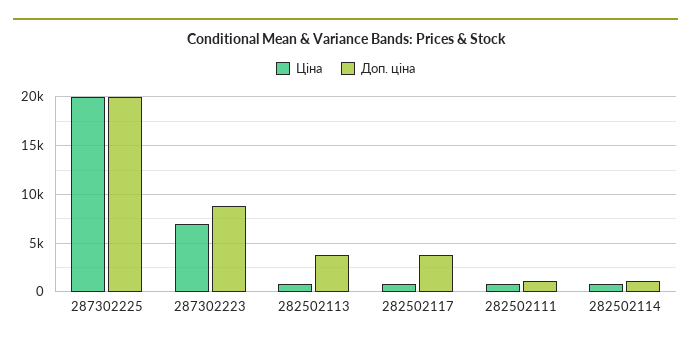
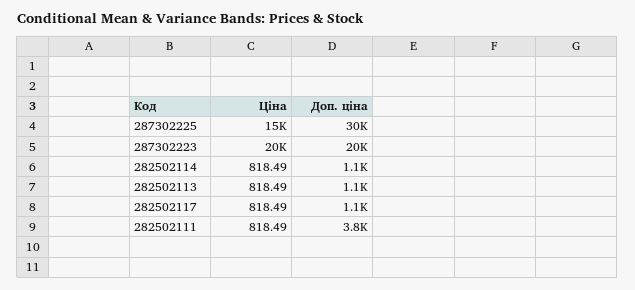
Ціна, 287302225: 20000 -> 15000
Доп. ціна, 287302225: 20000 -> 30000
Ціна, 287302223: 7000 -> 20000
Доп. ціна, 287302223: 9000 -> 20000
Доп. ціна, 282502113: 4000 -> 1100
Доп. ціна, 282502117: 4000 -> 1100
Доп. ціна, 282502111: 1000 -> 3800

